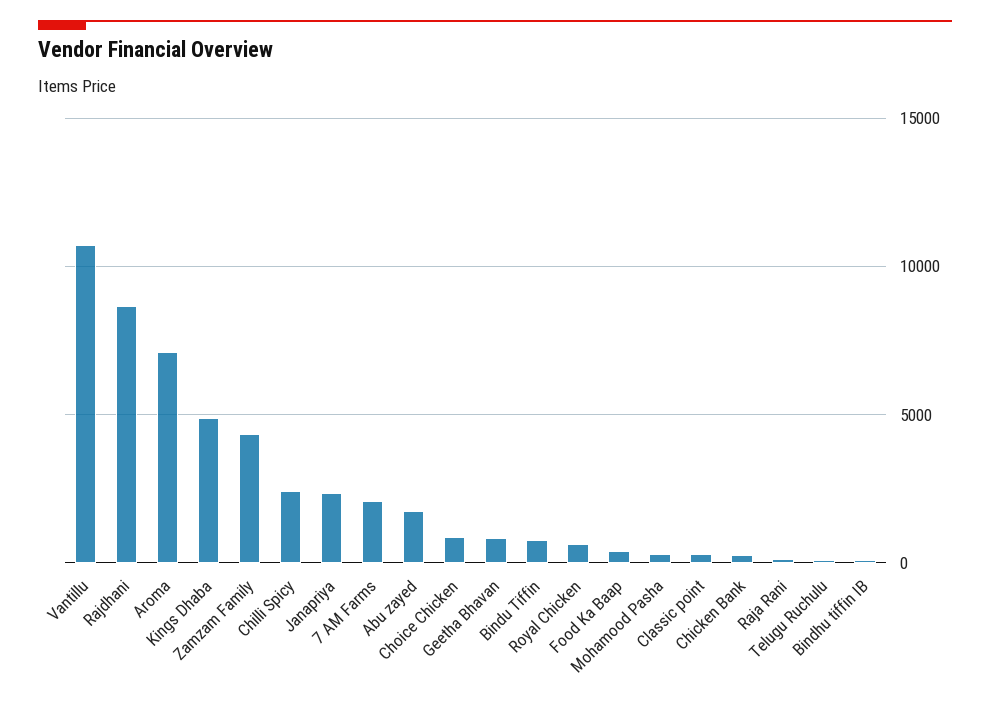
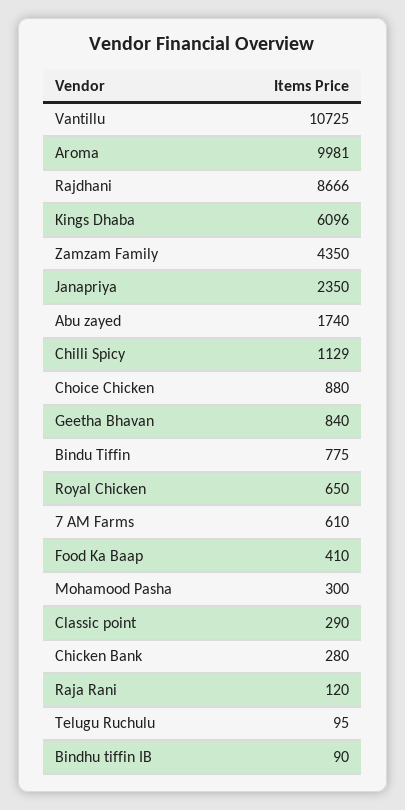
Aroma: 7000 -> 9981
Kings Dhaba: 5000 -> 6096
Chilli Spicy: 2500 -> 1129
7 AM Farms: 2000 -> 610

